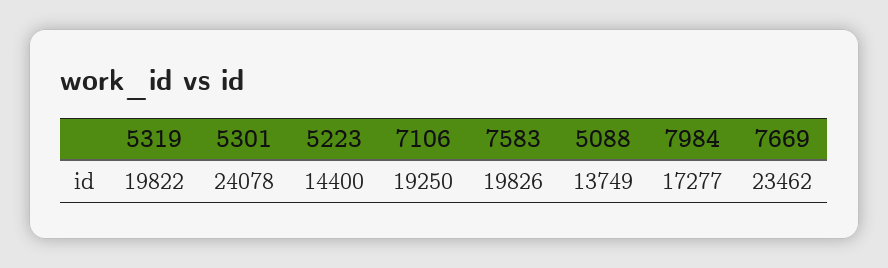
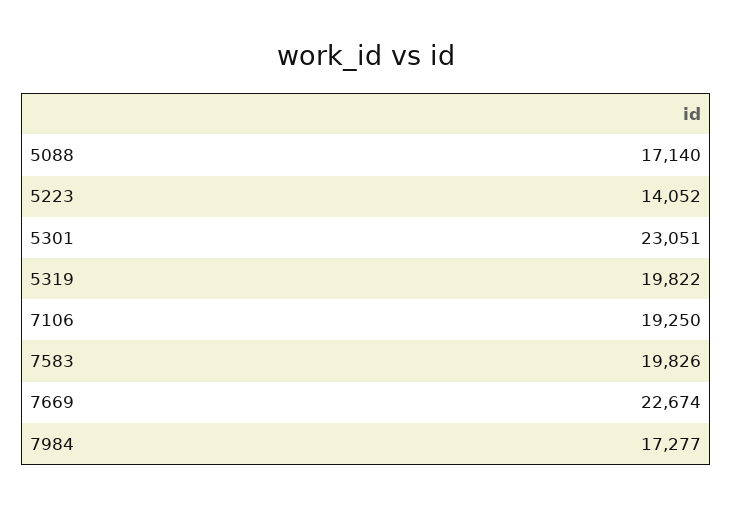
5301: 24078 -> 23051
5223: 14400 -> 14052
5088: 13749 -> 17140
7669: 23462 -> 22674

